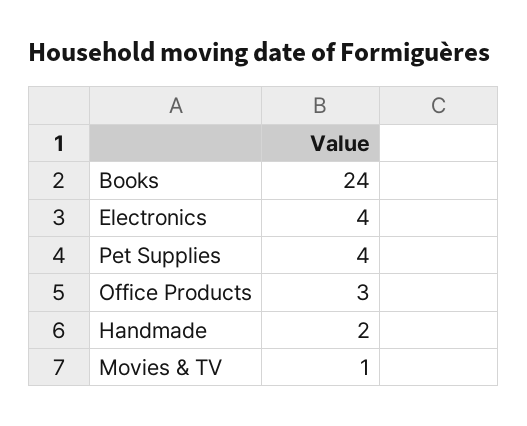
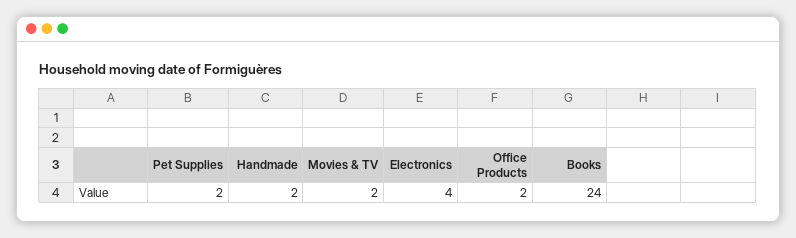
Pet Supplies: 4 -> 2
Office Products: 3 -> 2
Movies & TV: 1 -> 2

